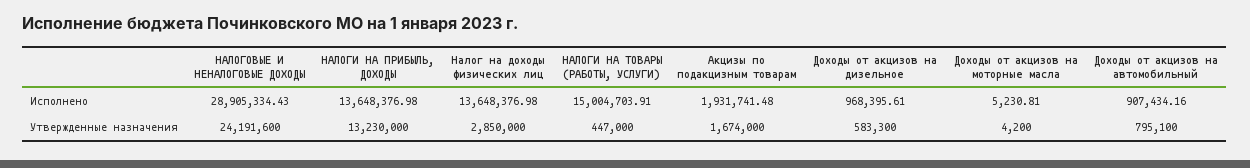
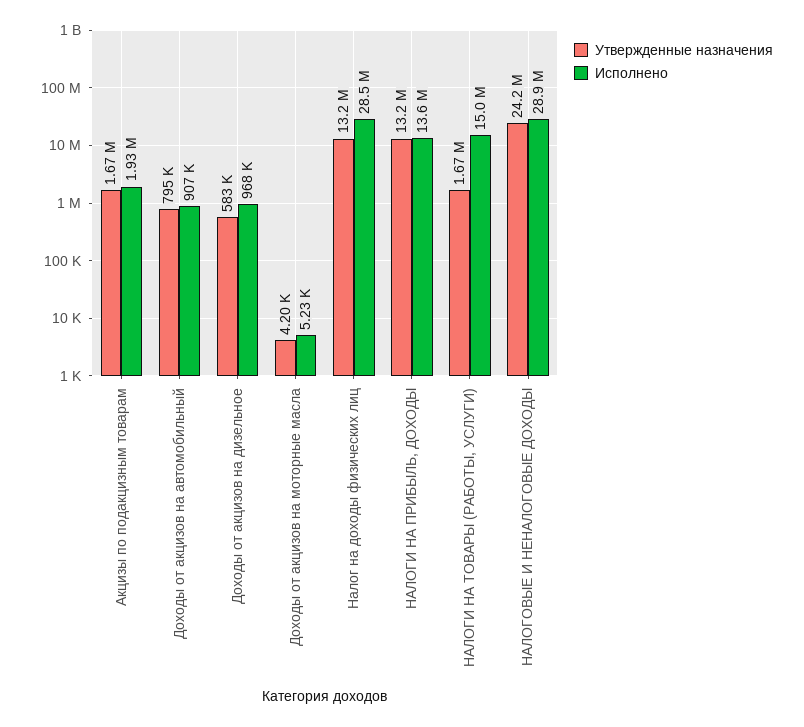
Исполнено, Налог на доходы физических лиц: 13648376.98 -> 28500000
Утвержденные назначения, Налог на доходы физических лиц: 2850000 -> 13200000
Утвержденные назначения, НАЛОГИ НА ТОВАРЫ (РАБОТЫ, УСЛУГИ): 447000 -> 1670000

